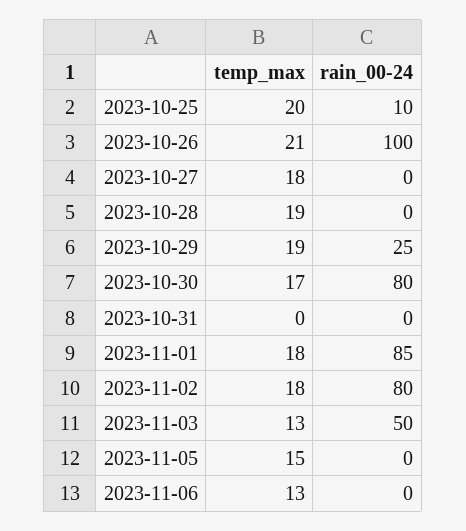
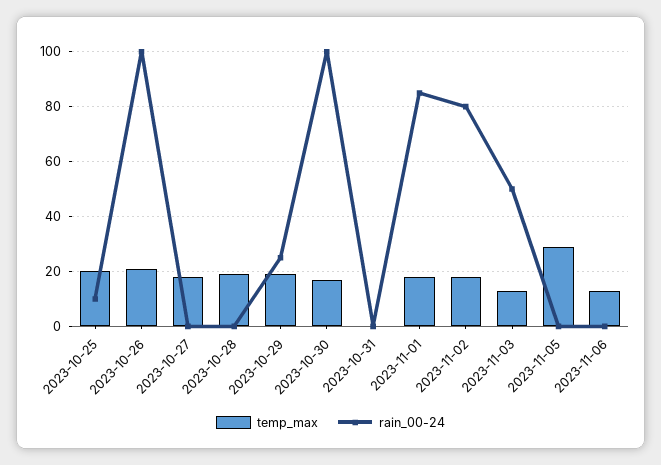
rain_00-24, 2023-10-30: 80 -> 100
temp_max, 2023-11-05: 15 -> 30

